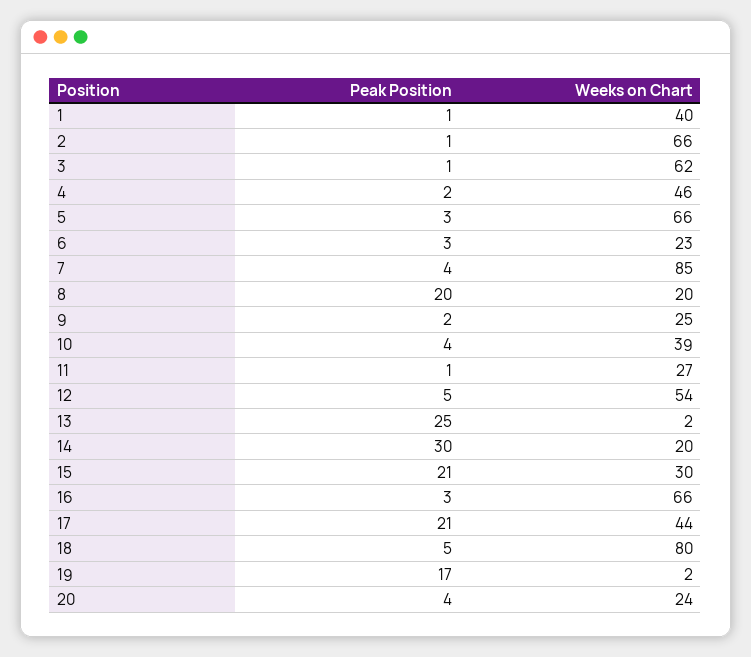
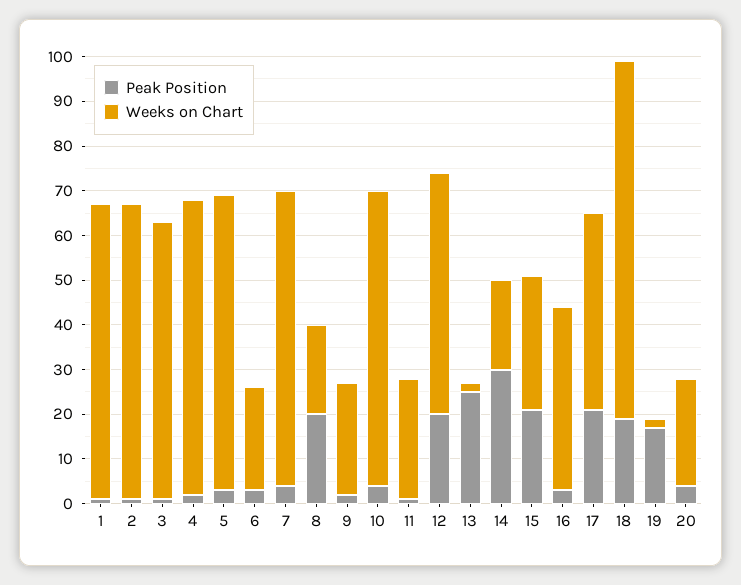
Weeks on Chart, 1: 40 -> 65
Weeks on Chart, 4: 46 -> 65
Weeks on Chart, 7: 85 -> 65
Weeks on Chart, 10: 39 -> 65
Peak Position, 12: 5 -> 20
Weeks on Chart, 16: 66 -> 40
Peak Position, 18: 5 -> 20

